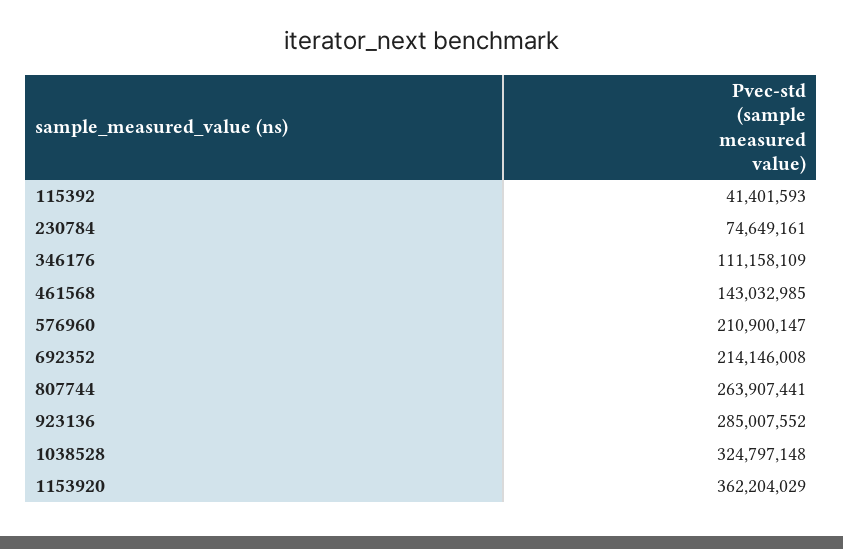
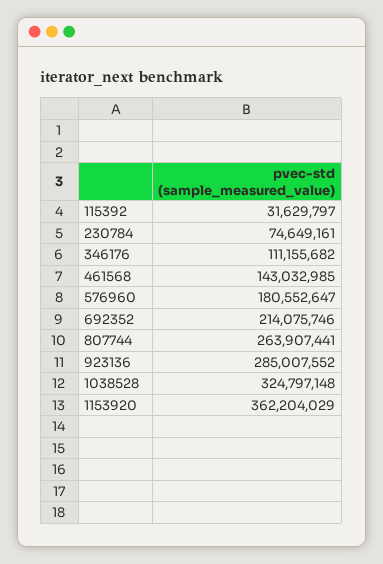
115392: 41401593 -> 31629797
346176: 111158109 -> 111155682
576960: 210900147 -> 180552647
692352: 214146008 -> 214075746

